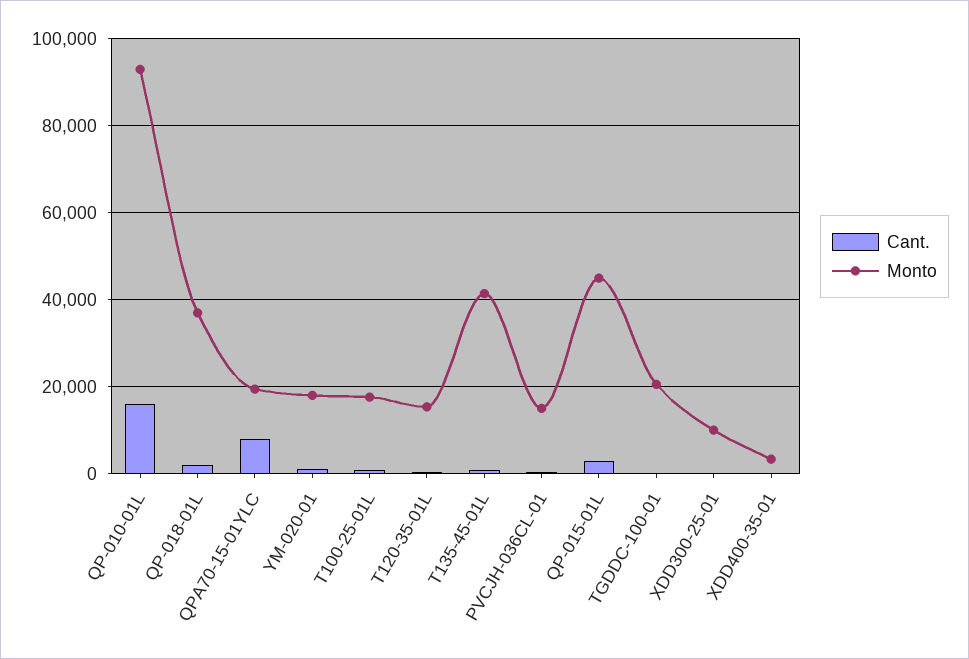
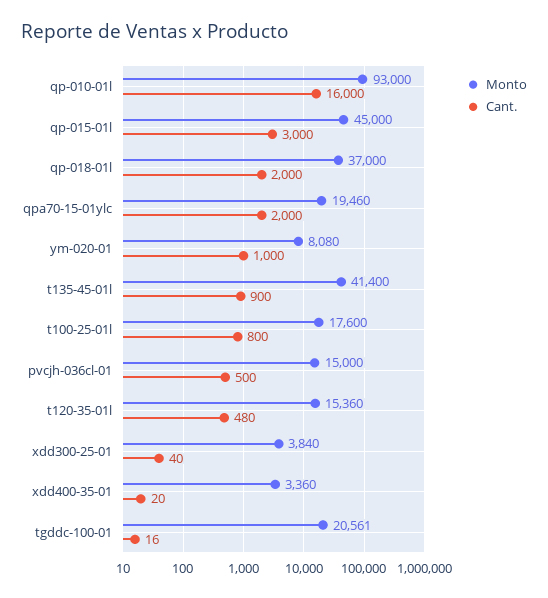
Cant., QPA70-15-01YLC: 8000 -> 2000
Monto, YM-020-01: 18000 -> 8080
Monto, XDD300-25-01: 10000 -> 3840

